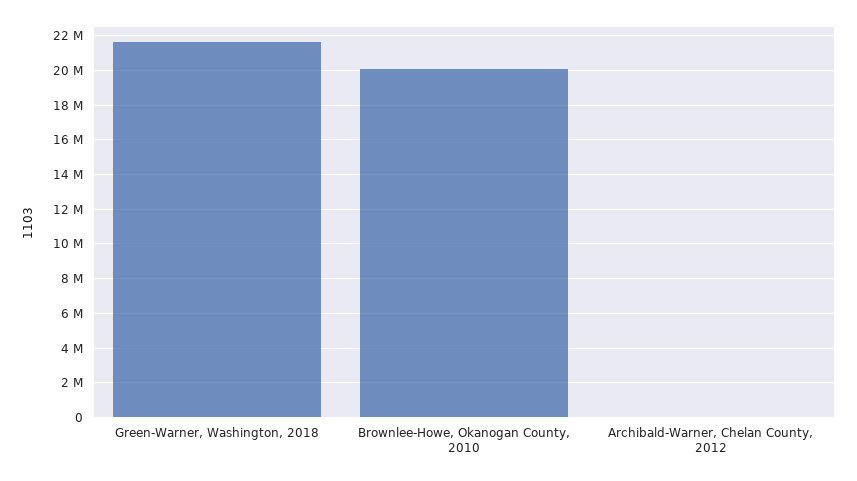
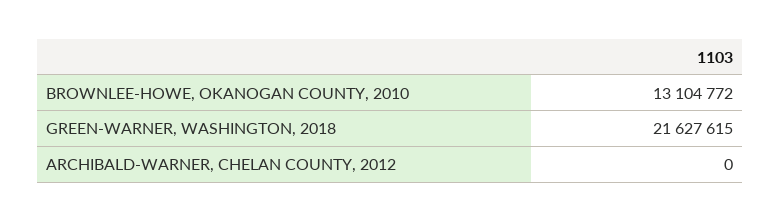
Brownlee-Howe, Okanogan County, 2010: 20000000 -> 13104772

